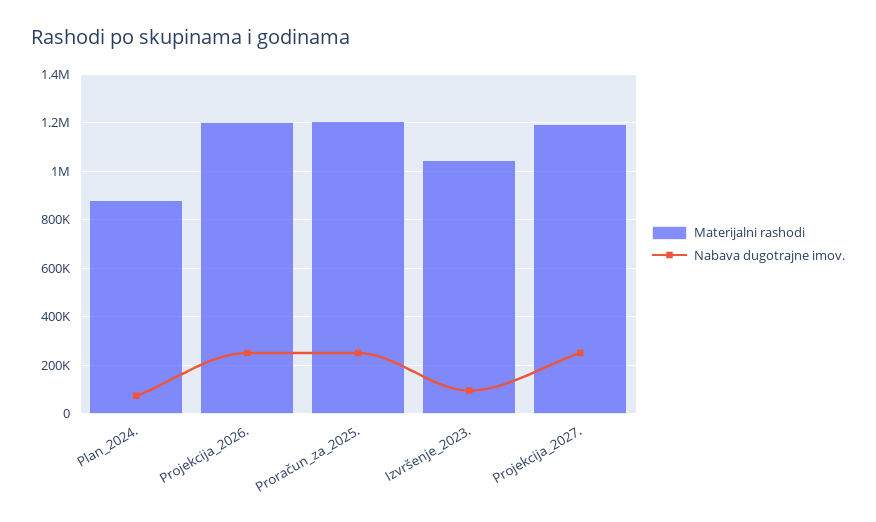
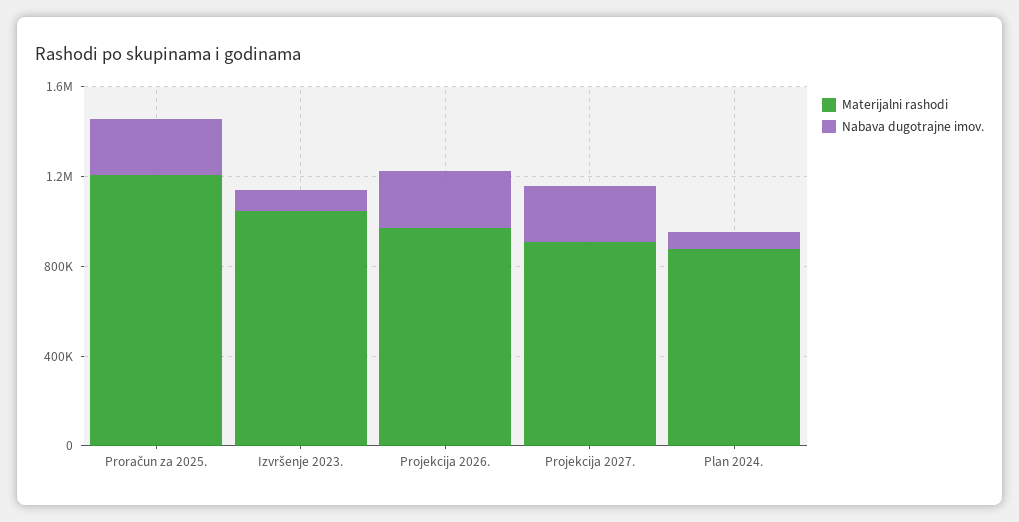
Materijalni rashodi, Projekcija_2026.: 1200000 -> 1000000
Materijalni rashodi, Projekcija_2027.: 1200000 -> 900000

